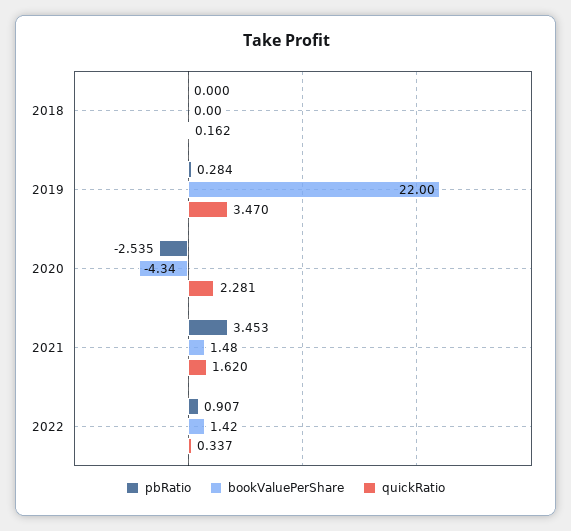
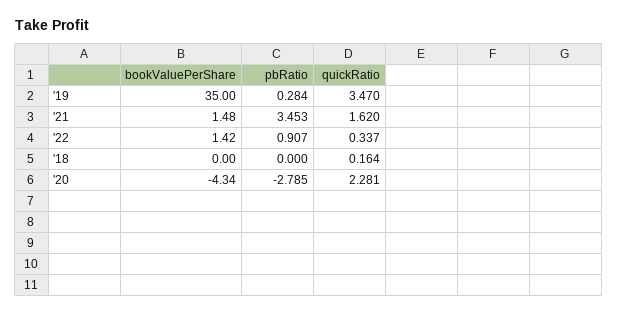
quickRatio, 2018: 0.162 -> 0.164
bookValuePerShare, 2019: 22 -> 35
pbRatio, 2020: -2.535 -> -2.785

